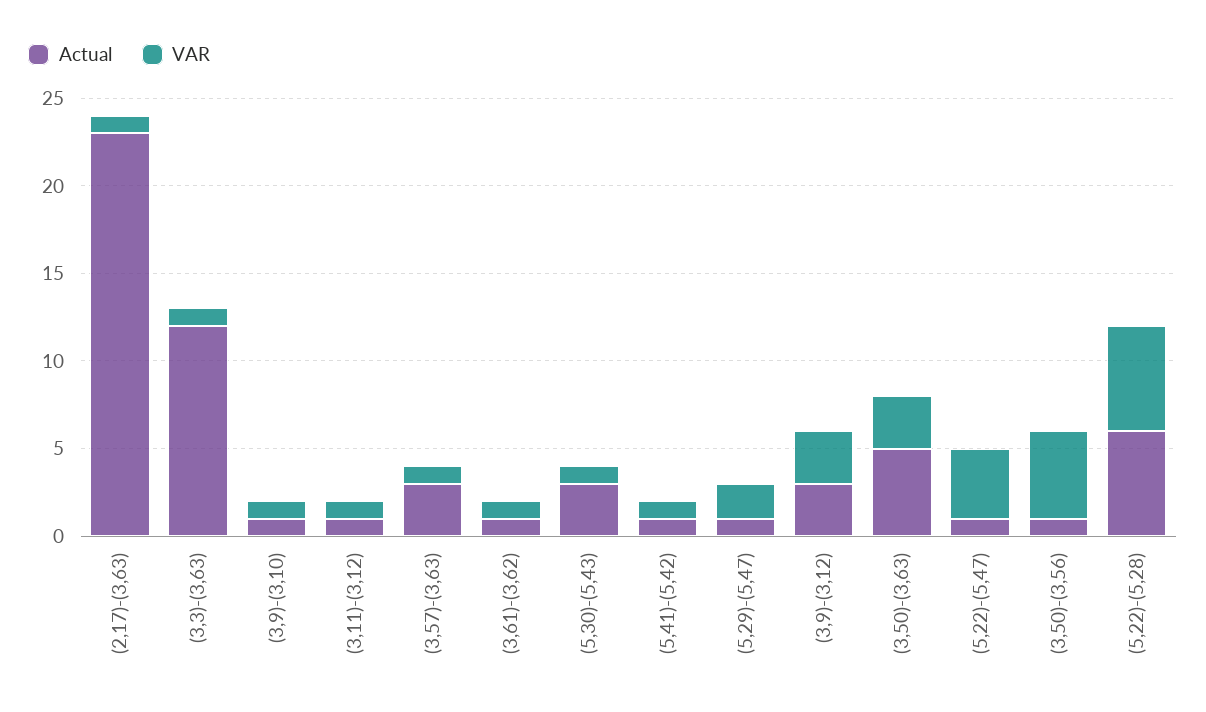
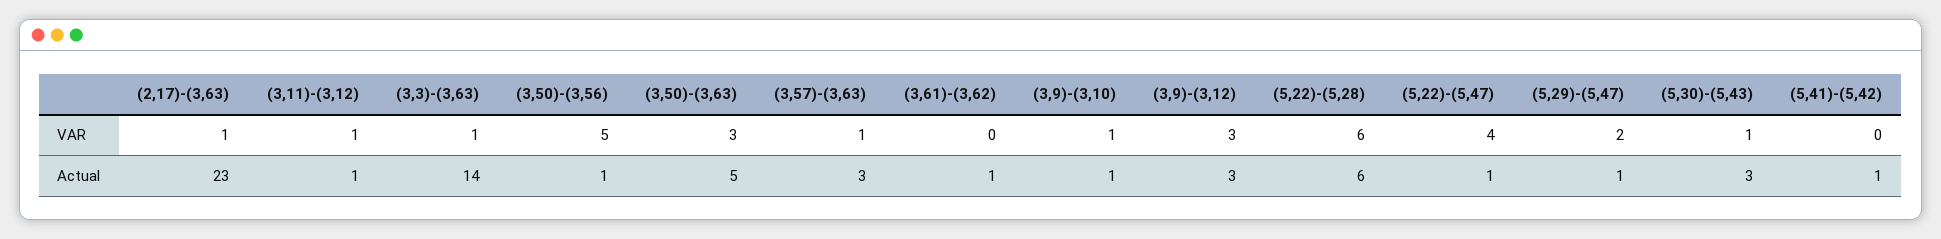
Actual, (3,3)-(3,63): 12 -> 14
VAR, (3,61)-(3,62): 1 -> 0
VAR, (5,41)-(5,42): 1 -> 0

